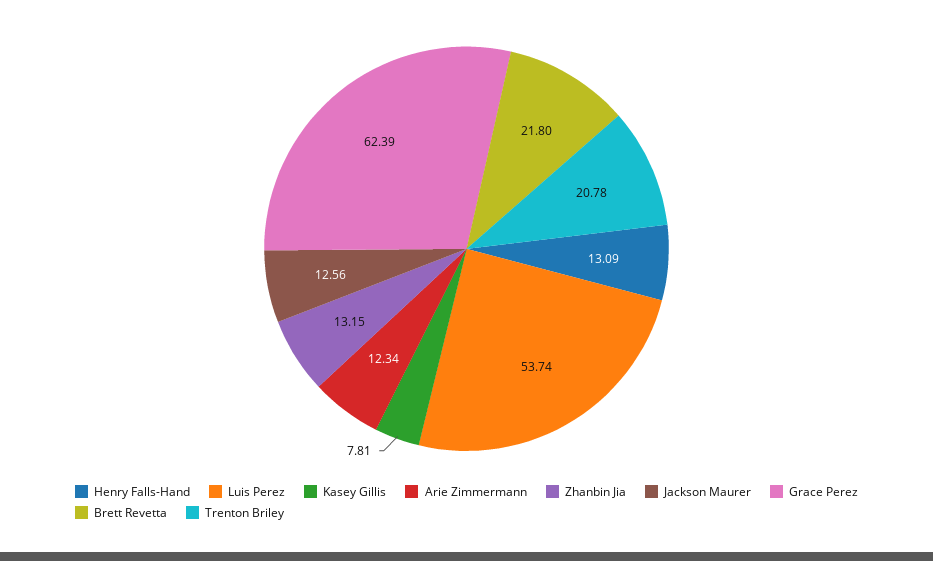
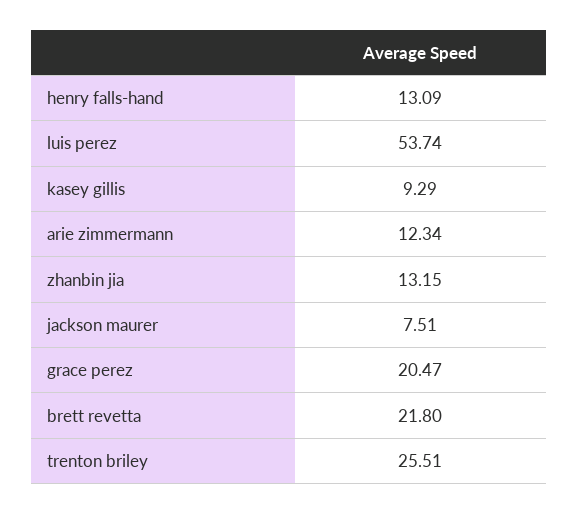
Kasey Gillis: 7.81 -> 9.29
Jackson Maurer: 12.56 -> 7.51
Grace Perez: 62.39 -> 20.47
Trenton Briley: 20.78 -> 25.51

